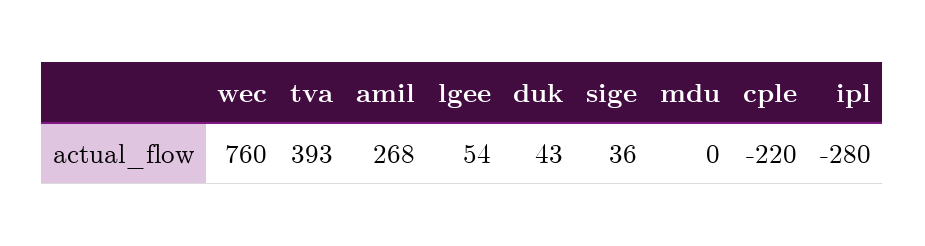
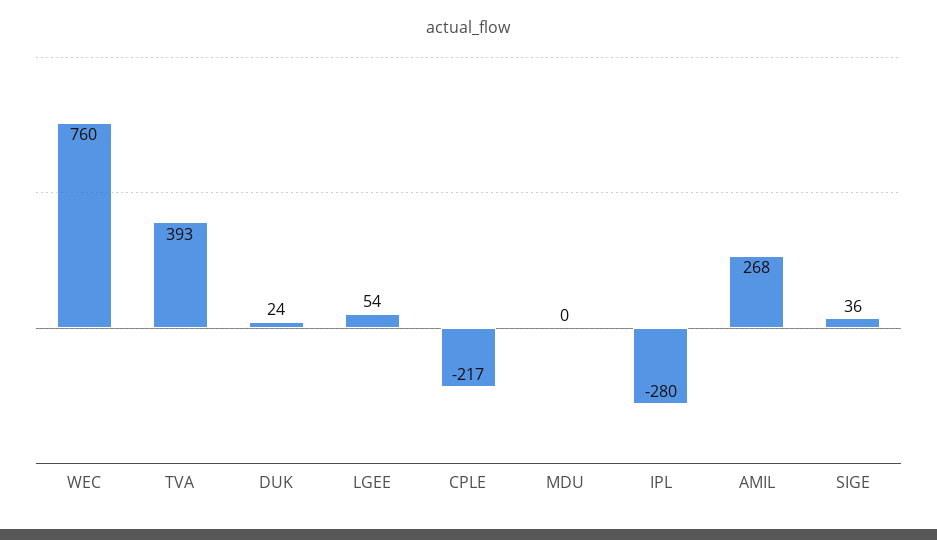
duk: 43 -> 24
cple: -220 -> -217

